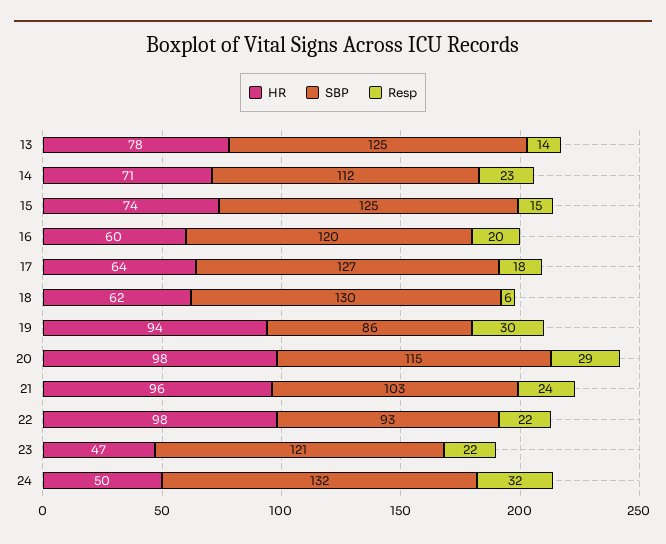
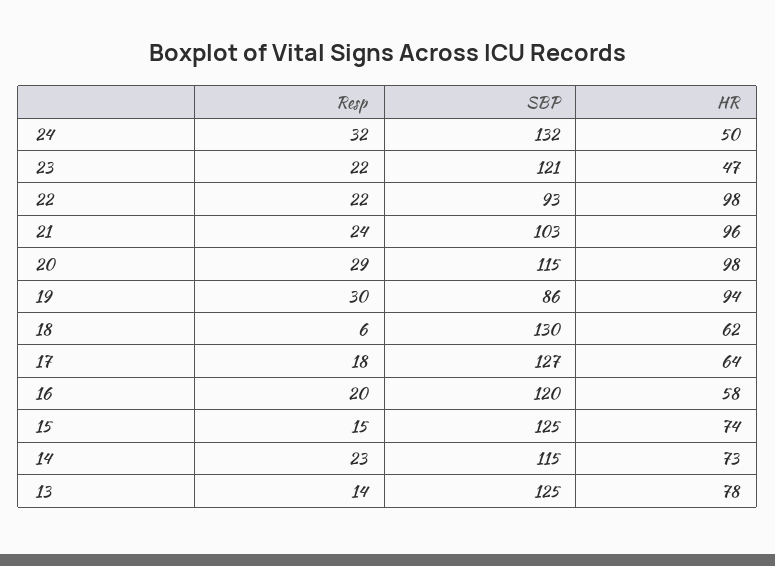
HR, 14: 71 -> 73
SBP, 14: 112 -> 115
HR, 16: 60 -> 58

